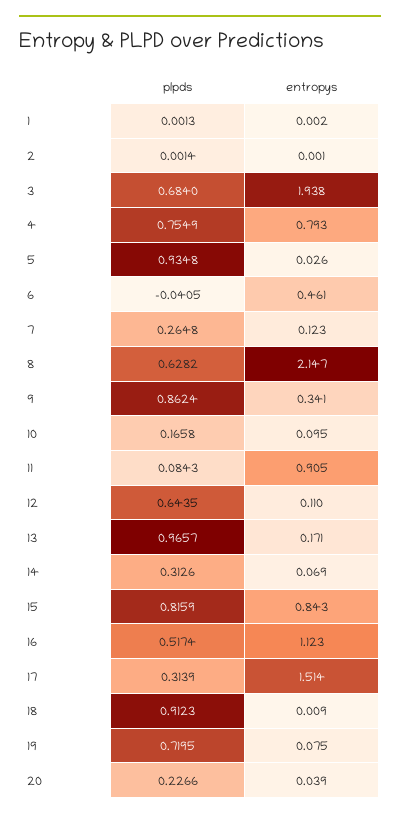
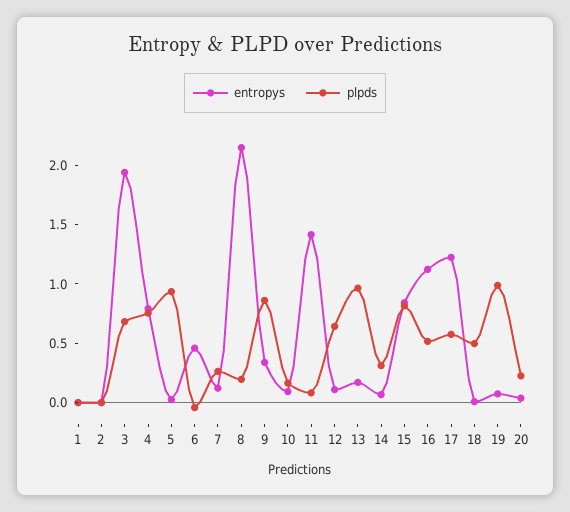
plpds, 8: 0.6282 -> 0.2
entropys, 11: 0.905 -> 1.4
plpds, 17: 0.3139 -> 0.6
entropys, 17: 1.514 -> 1.2
plpds, 18: 0.9123 -> 0.5
plpds, 19: 0.7195 -> 1

